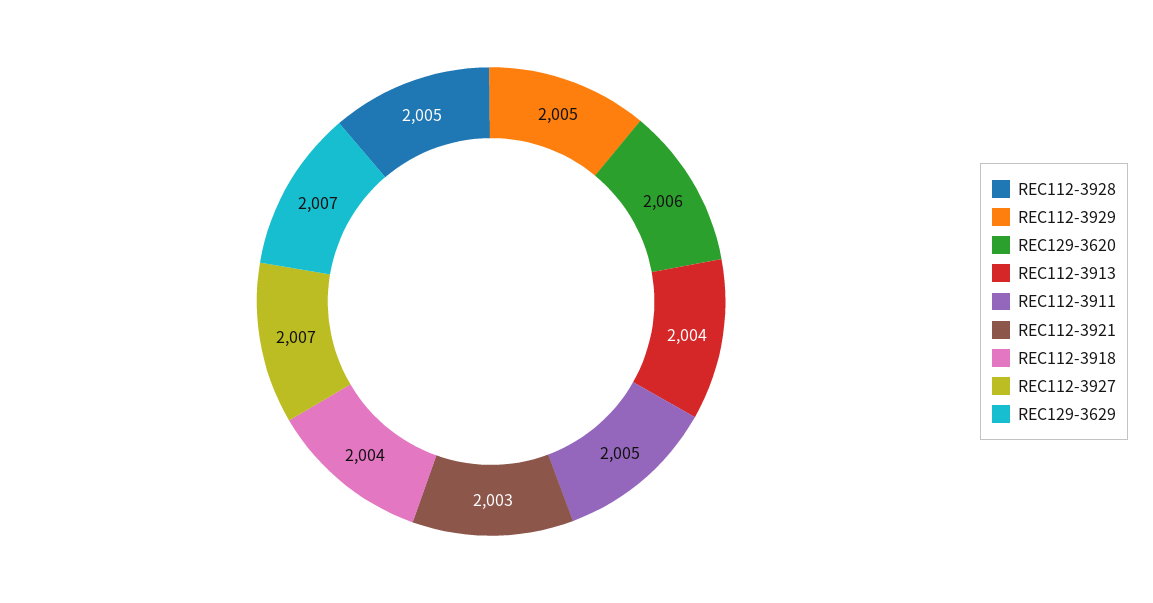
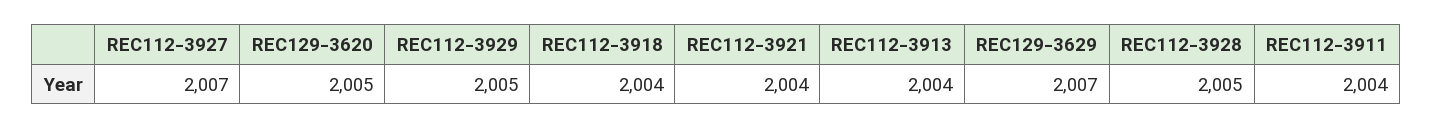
REC129-3620: 2006 -> 2005
REC112-3911: 2005 -> 2004
REC112-3921: 2003 -> 2004

